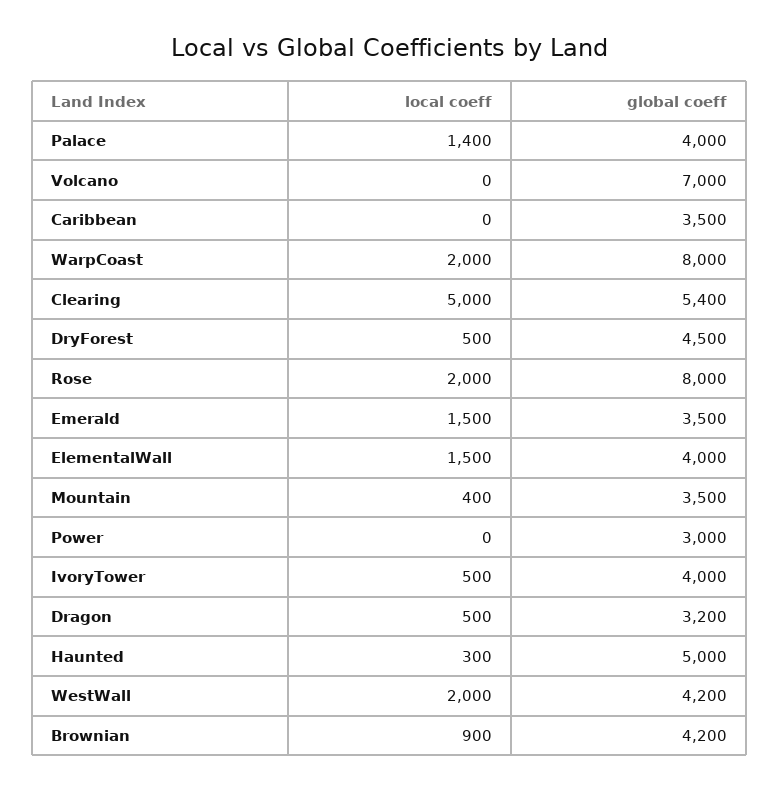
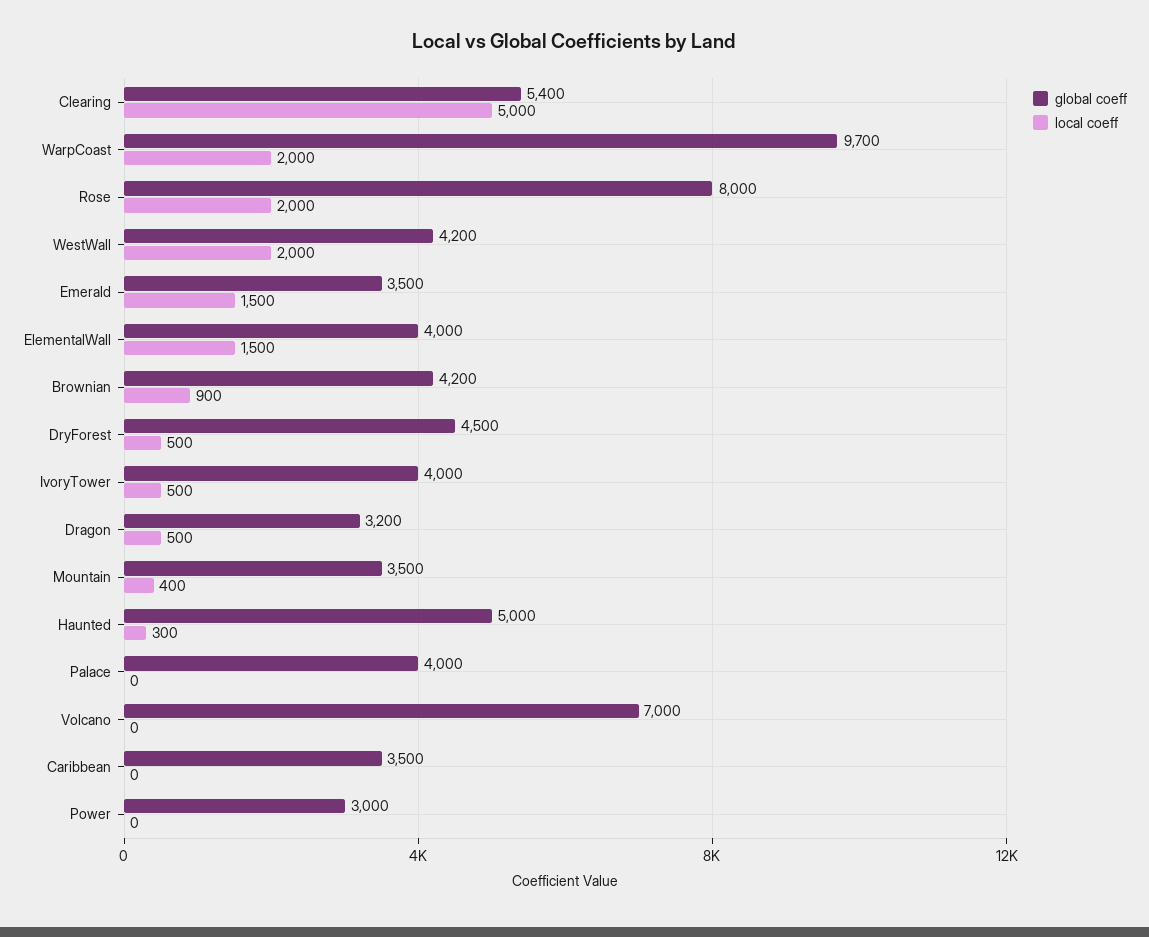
local coeff, Palace: 1400 -> 0
global coeff, WarpCoast: 8000 -> 9700

